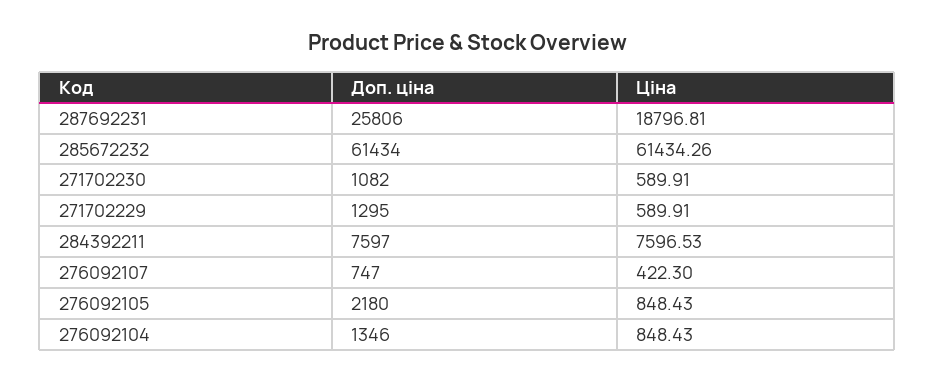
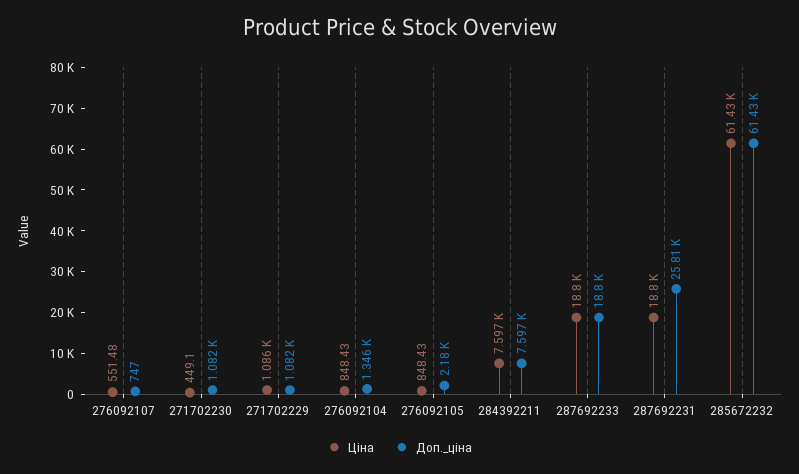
Ціна, 271702230: 589.91 -> 449.1
Доп. ціна, 271702229: 1295 -> 1082
Ціна, 271702229: 589.91 -> 1086
Ціна, 276092107: 422.3 -> 551.48
Ціна, 287692233: none -> 18800
Доп. ціна, 287692233: none -> 18800

